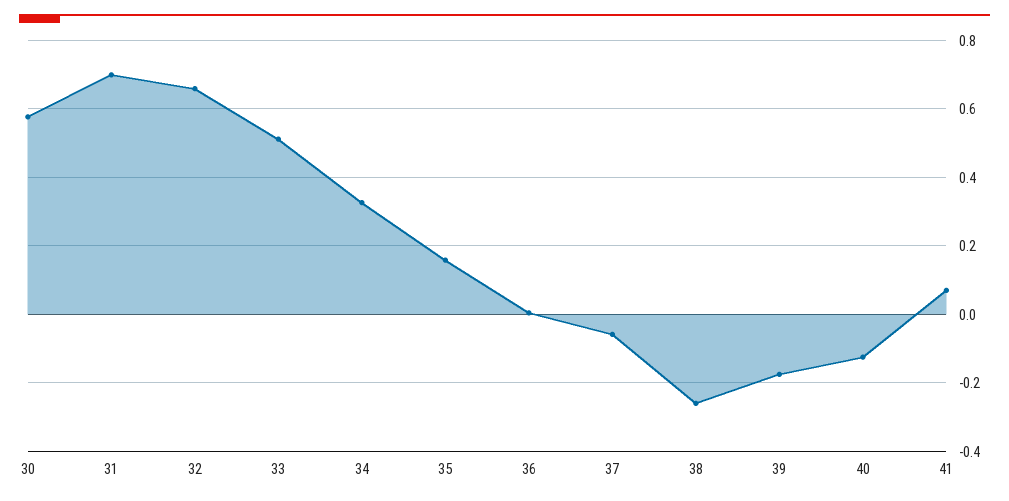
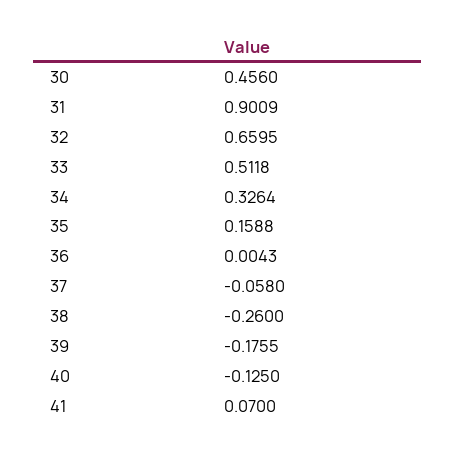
30: 0.58 -> 0.456
31: 0.7 -> 0.9009

